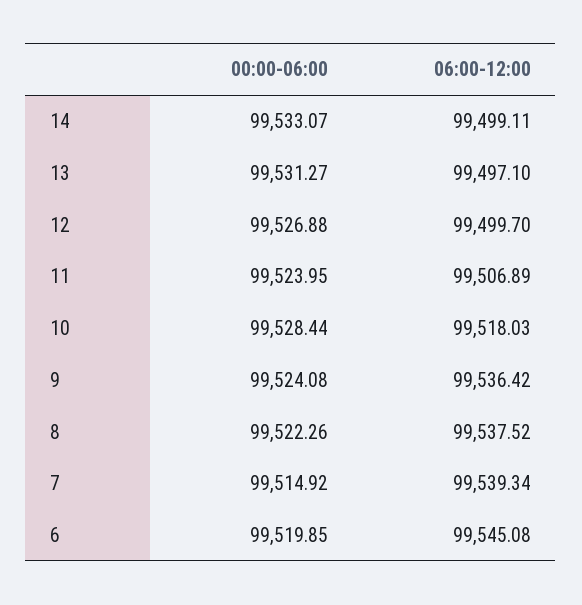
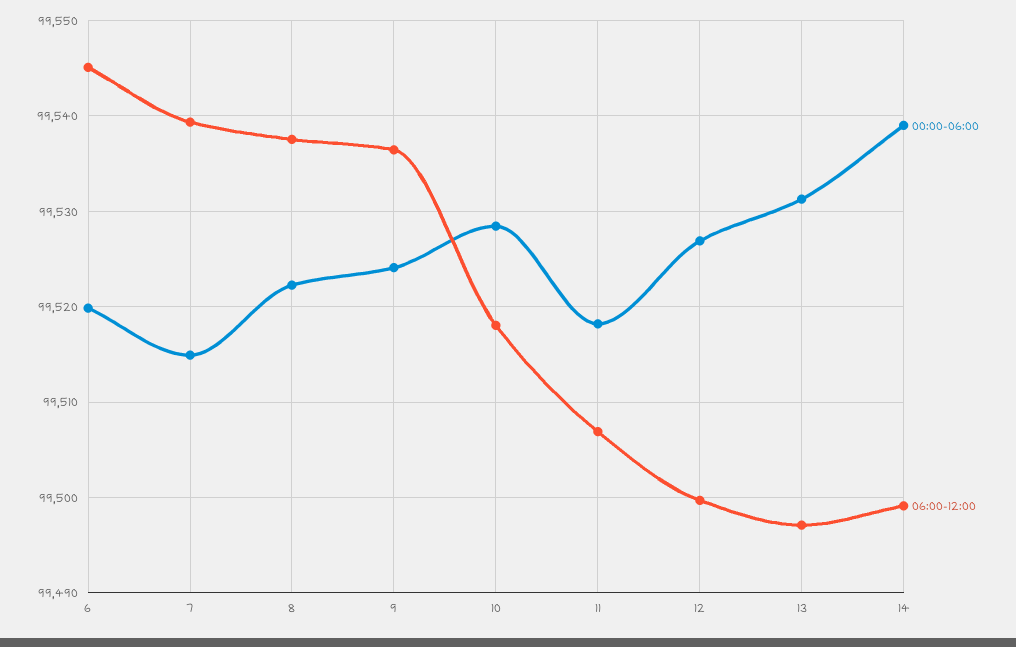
00:00-06:00, 14: 99533.07 -> 99539
00:00-06:00, 11: 99523.95 -> 99518

